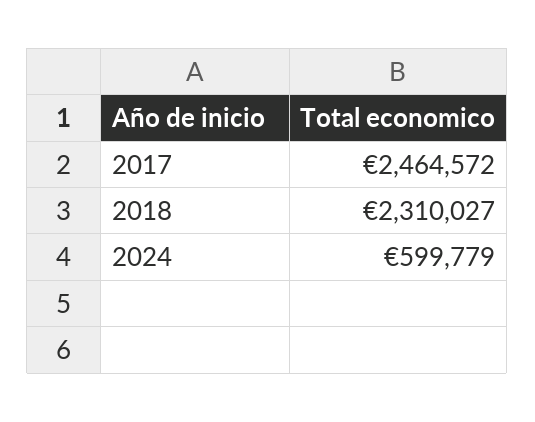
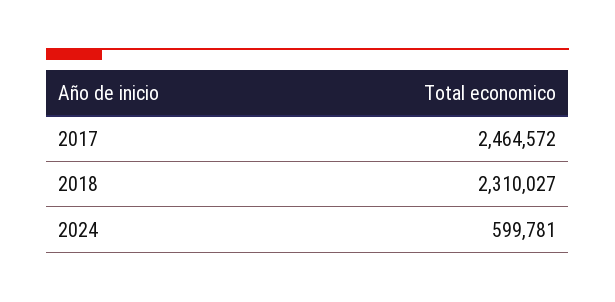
2024: 599779 -> 599781

